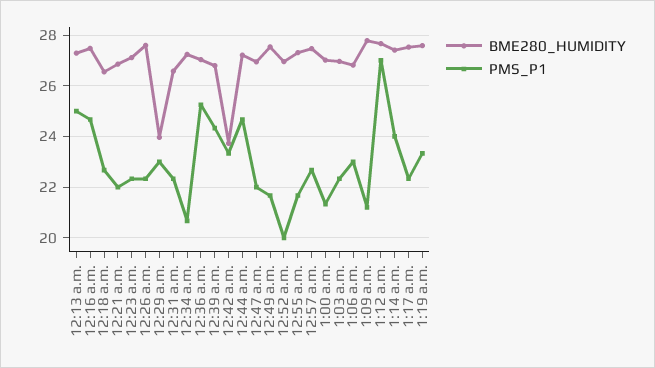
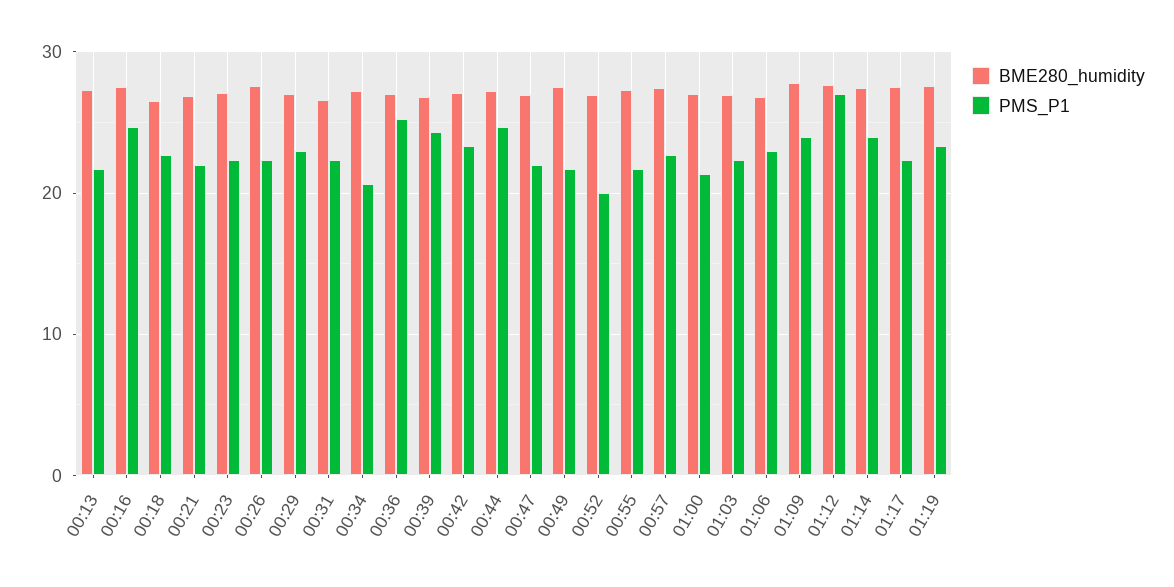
PMS_P1, 12:13 a.m.: 25 -> 22
BME280_HUMIDITY, 12:29 a.m.: 24 -> 27
BME280_HUMIDITY, 12:42 a.m.: 23.75 -> 27
PMS_P1, 1:09 a.m.: 21.25 -> 24

